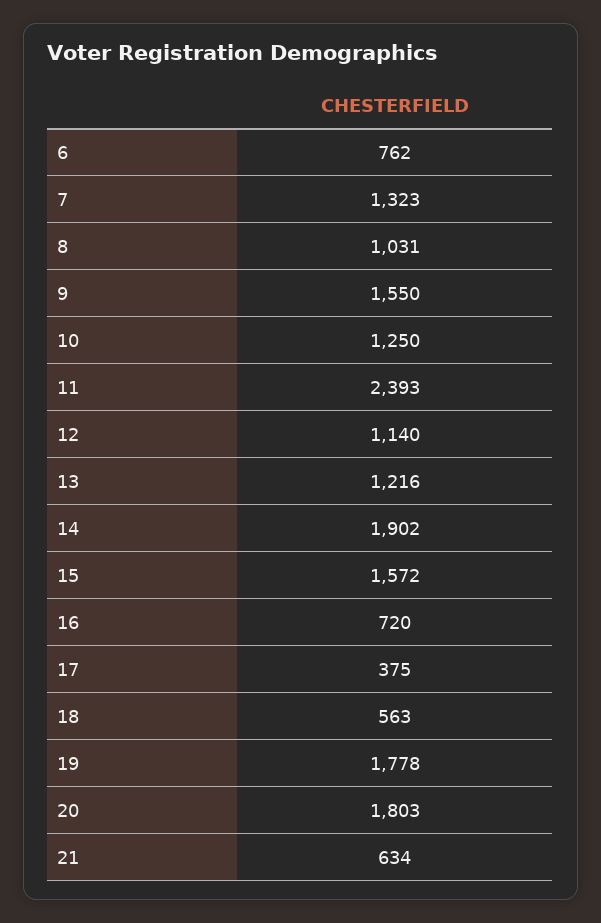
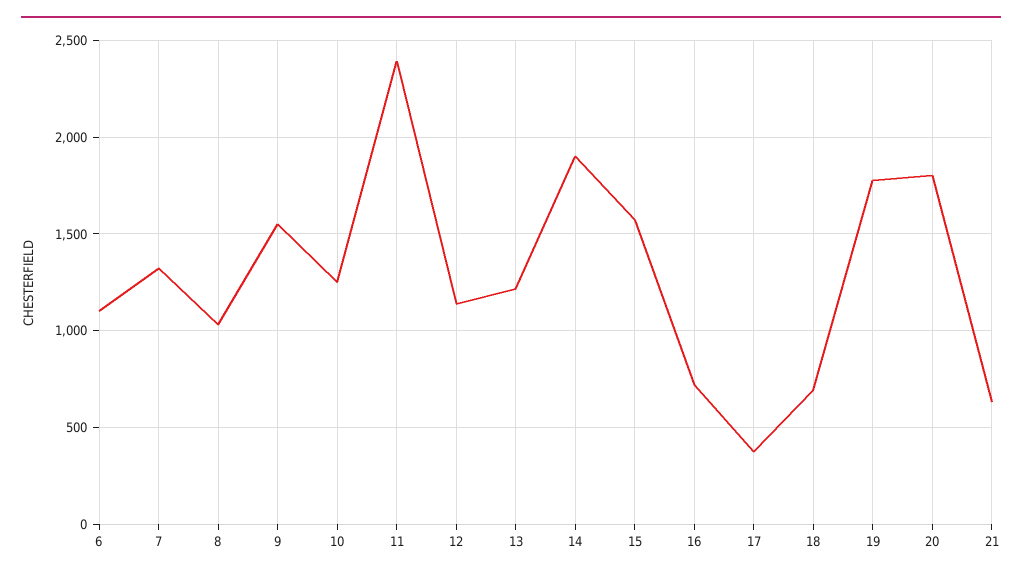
6: 762 -> 1100
18: 563 -> 700

